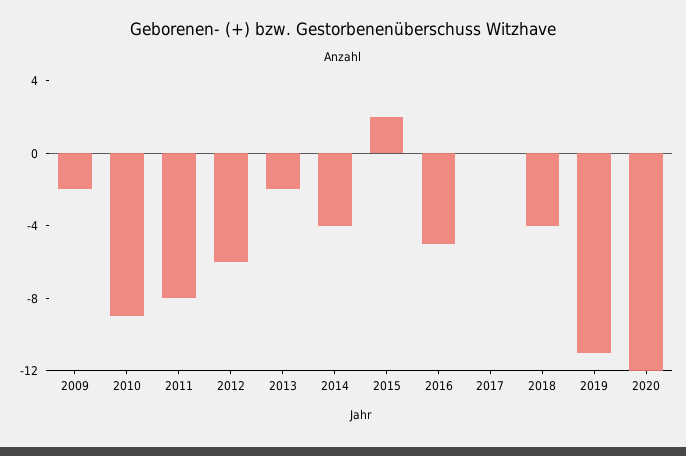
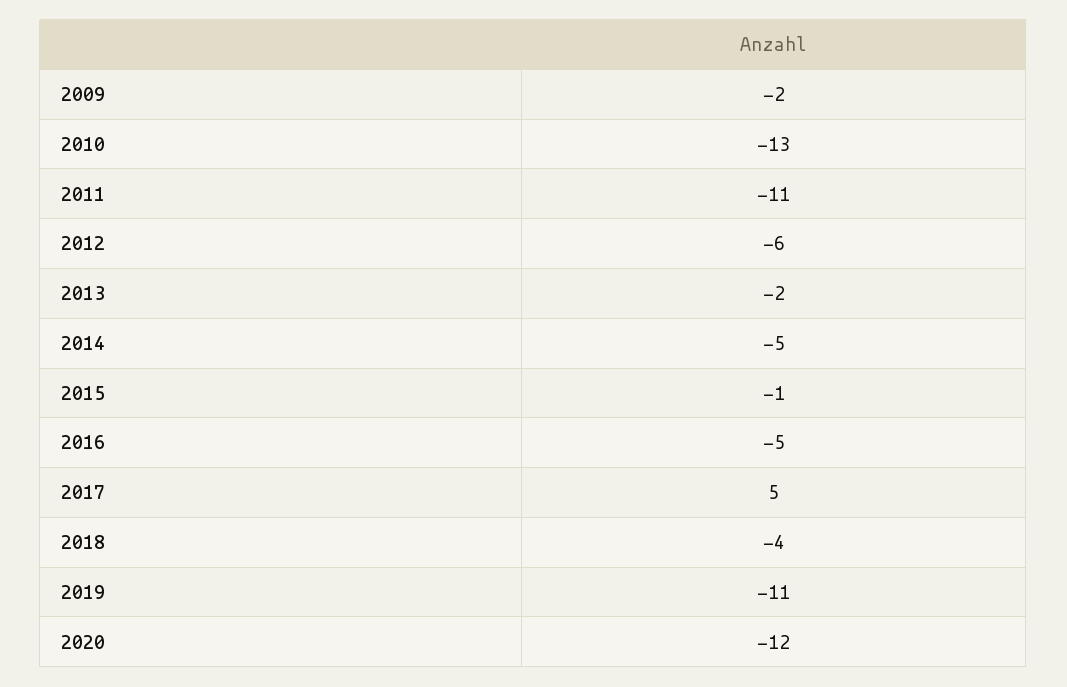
2010: -9 -> -13
2011: -8 -> -11
2014: -4 -> -5
2015: 2 -> -1
2017: 0 -> 5

